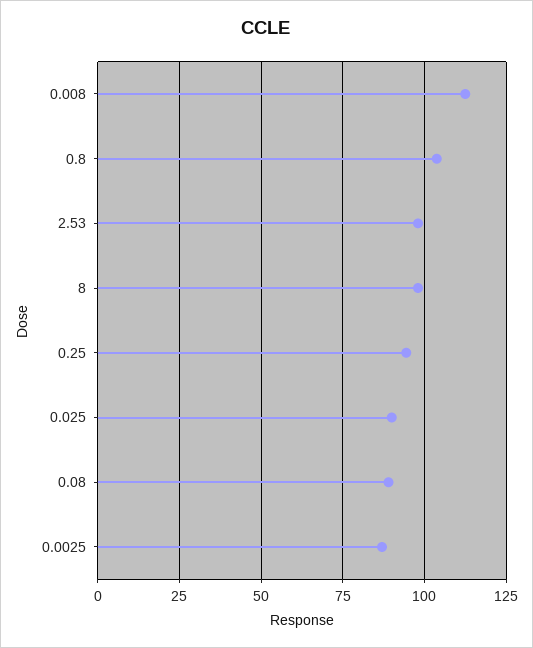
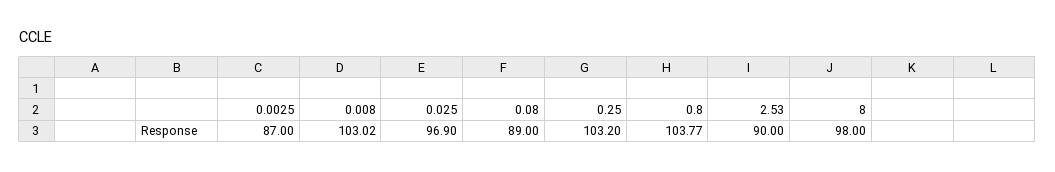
0.008: 112.5 -> 103.02
2.53: 97.5 -> 90
0.25: 95 -> 103.2
0.025: 90 -> 96.9

